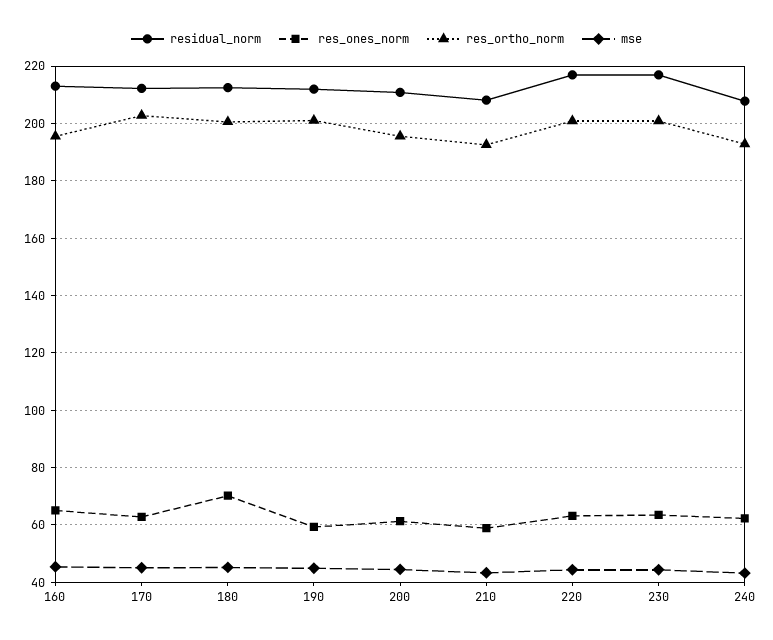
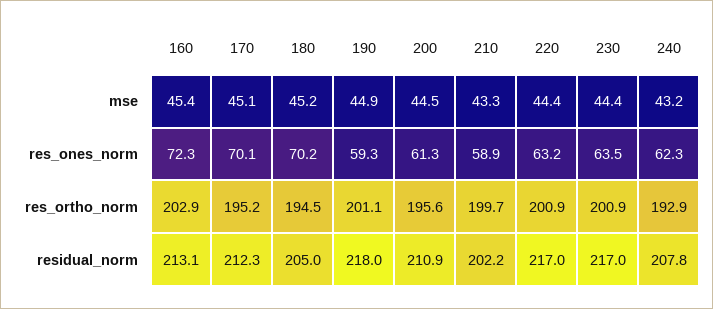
res_ones_norm, 160: 65 -> 72.3
res_ortho_norm, 160: 195 -> 202.9
res_ones_norm, 170: 62.5 -> 70.1
res_ortho_norm, 170: 202.5 -> 195.2
residual_norm, 180: 212.5 -> 205
res_ortho_norm, 180: 200 -> 194.5
residual_norm, 190: 212.5 -> 218
residual_norm, 210: 207.5 -> 202.2
res_ortho_norm, 210: 192.5 -> 199.7

